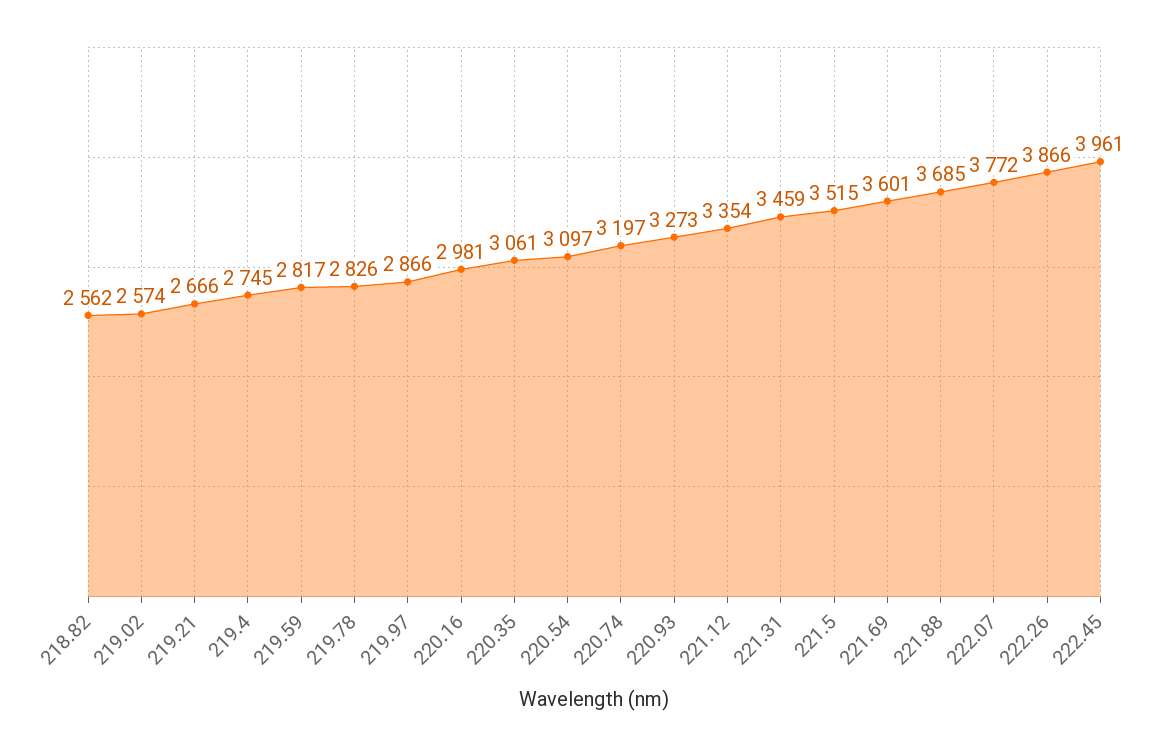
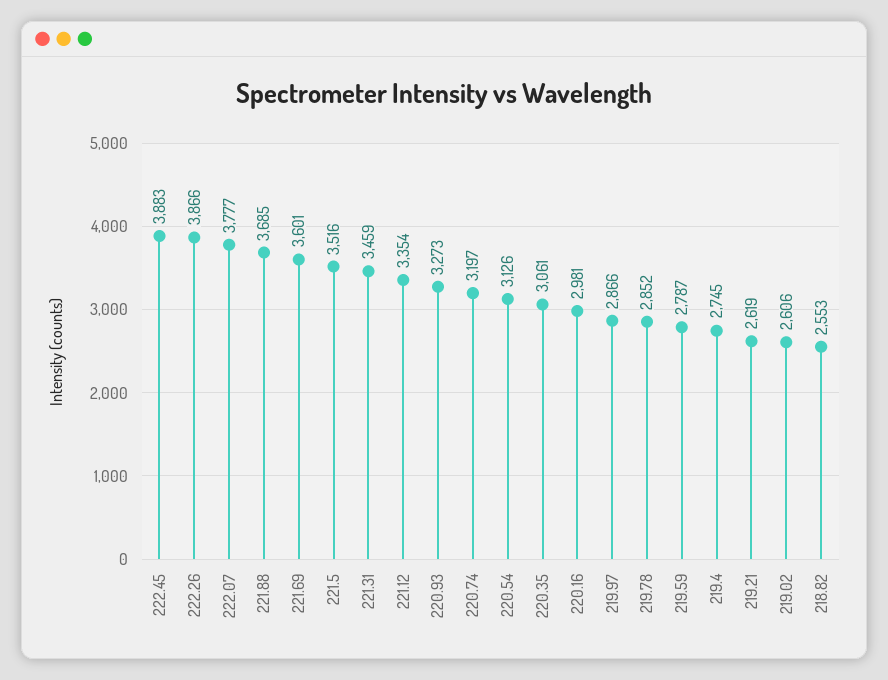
218.82: 2562 -> 2553
219.02: 2574 -> 2606
219.21: 2666 -> 2619
219.59: 2817 -> 2787
219.78: 2826 -> 2852
220.54: 3097 -> 3126
221.5: 3515 -> 3516
222.07: 3772 -> 3777
222.45: 3961 -> 3883

